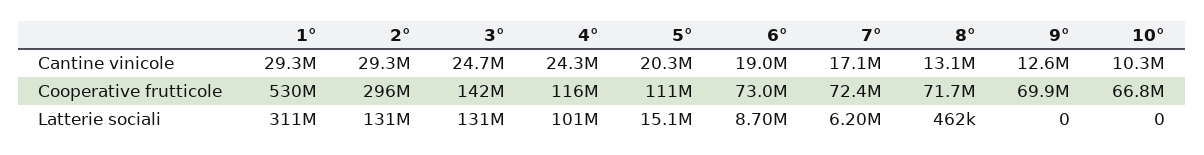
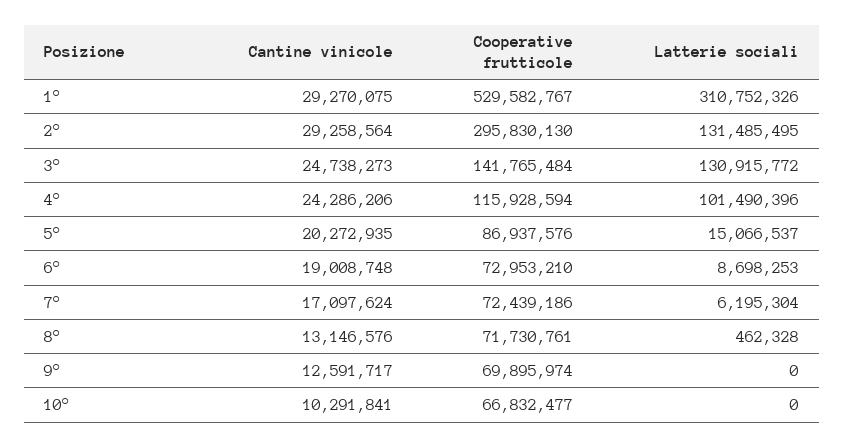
5°, Cooperative frutticole: 111000000 -> 86937576

